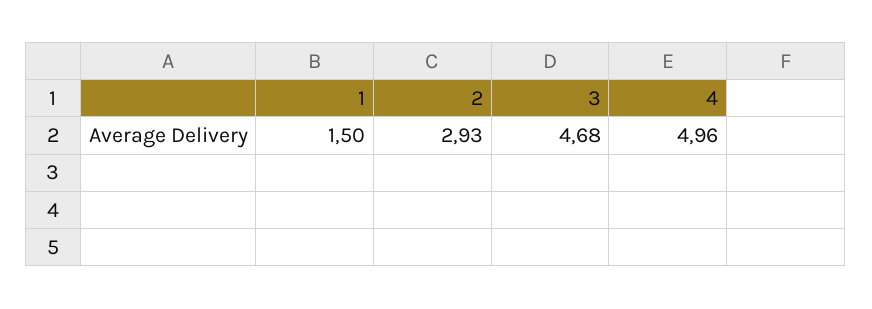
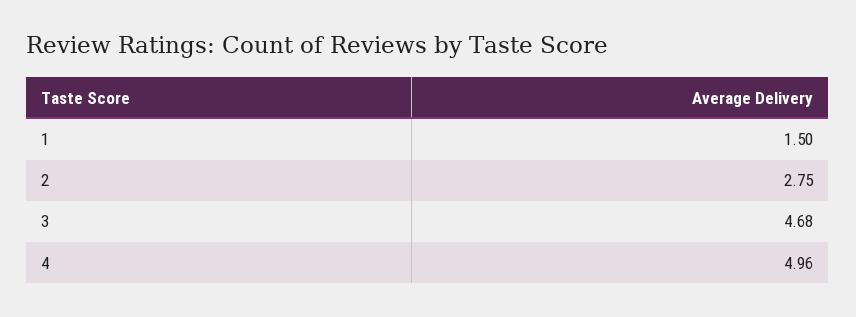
2: 2.93 -> 2.75

